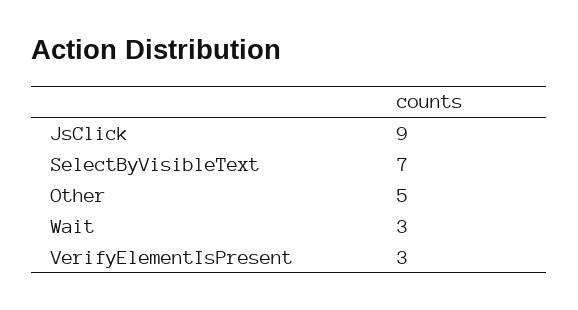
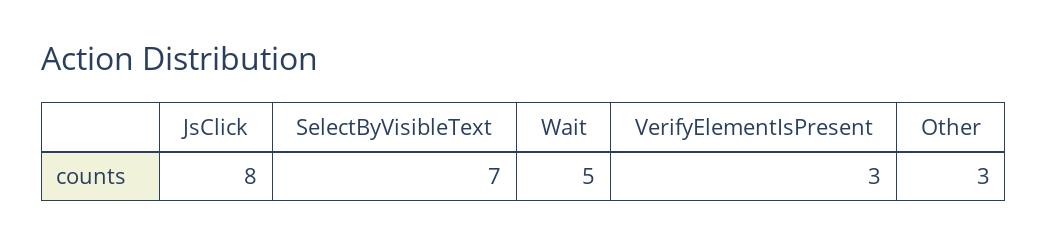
JsClick: 9 -> 8
Other: 5 -> 3
Wait: 3 -> 5

